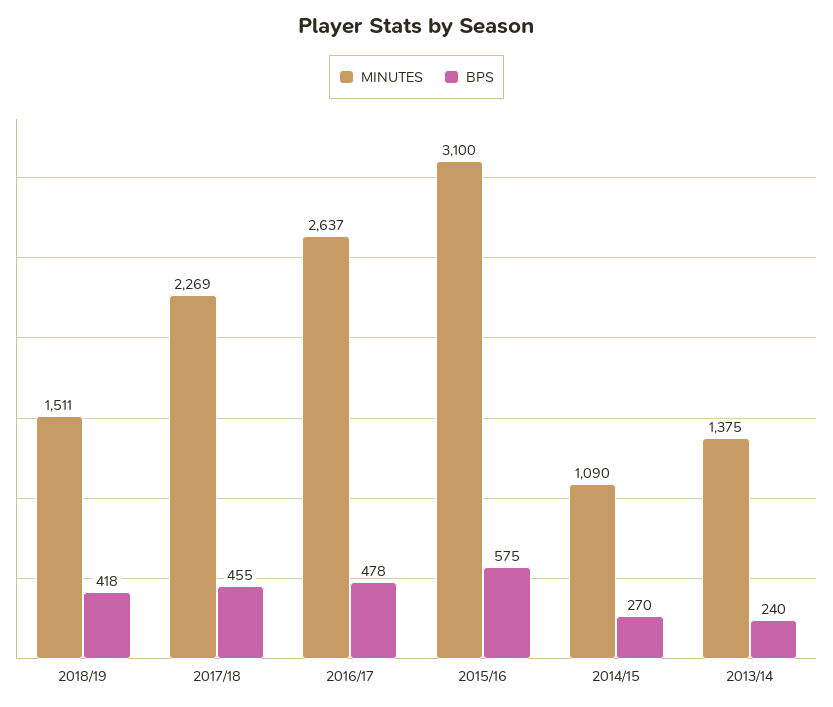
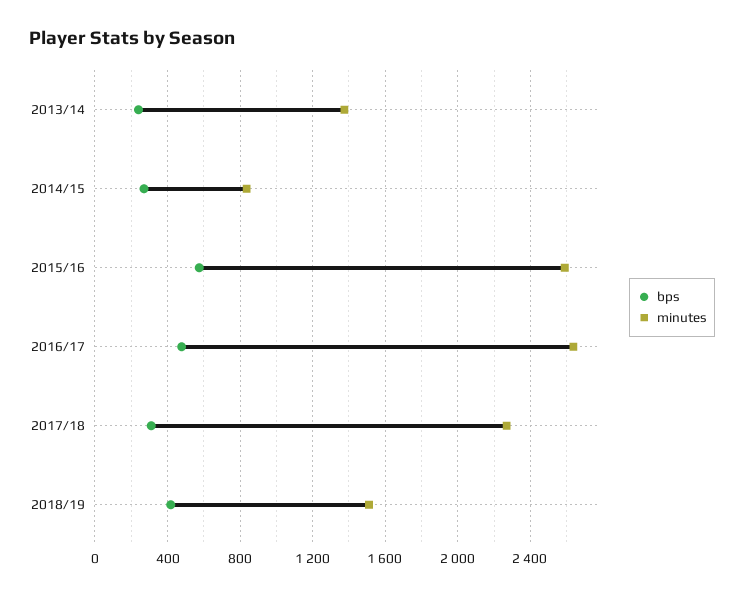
BPS, 2017/18: 455 -> 300
MINUTES, 2015/16: 3100 -> 2600
MINUTES, 2014/15: 1090 -> 850

